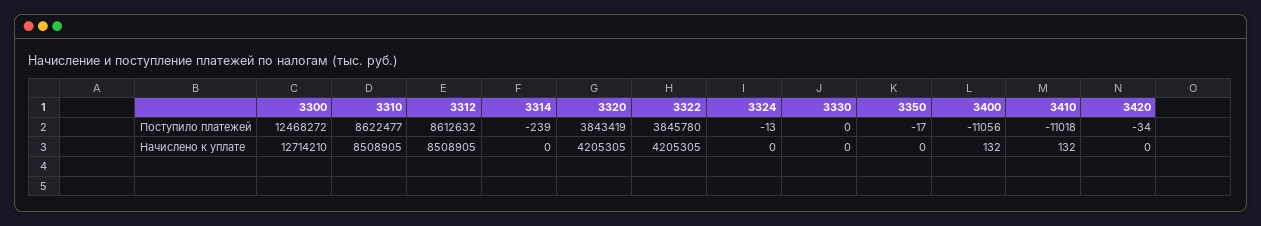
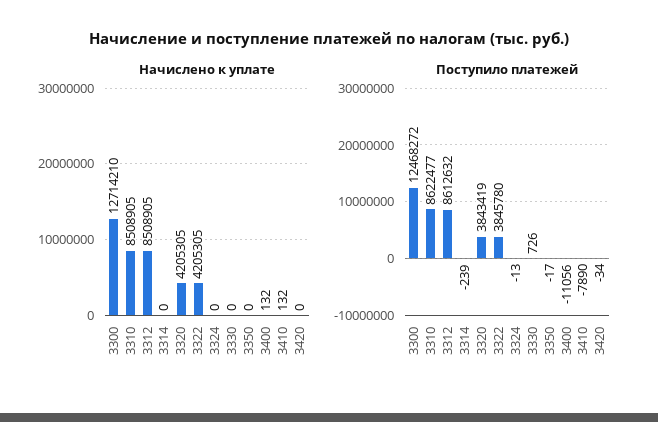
Поступило платежей, 3330: 0 -> 726
Поступило платежей, 3410: -11018 -> -7890

